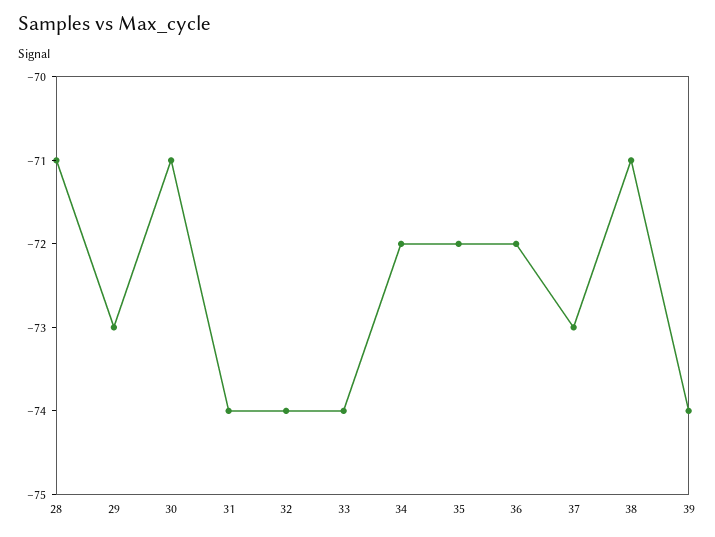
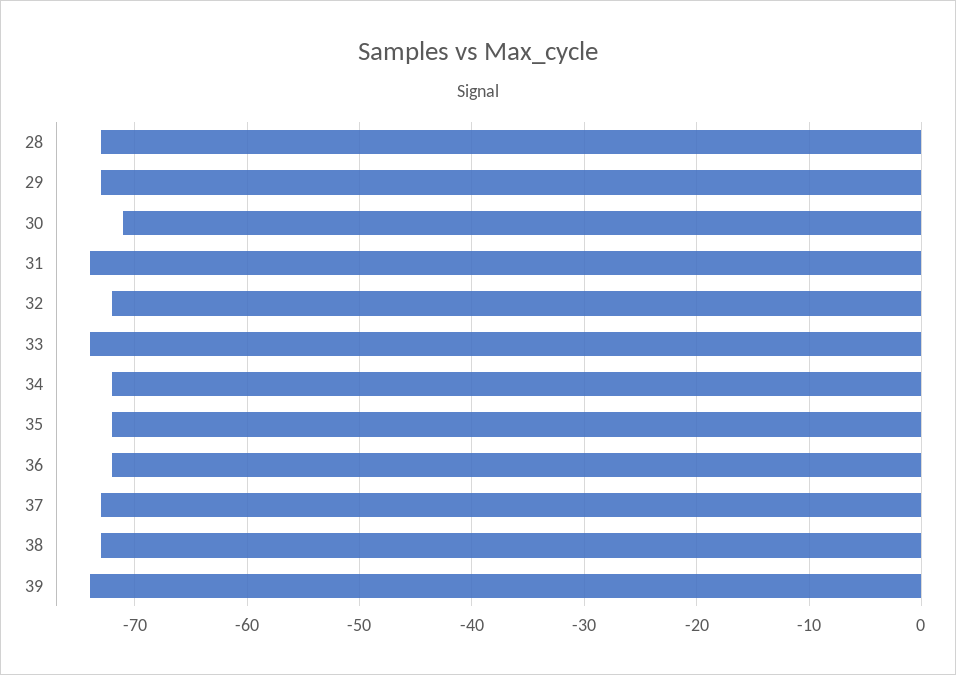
28: -71 -> -73
32: -74 -> -72
38: -71 -> -73

